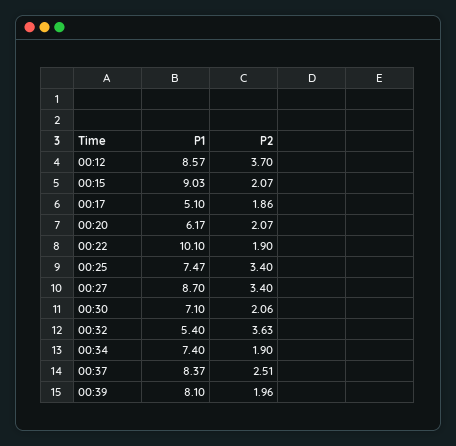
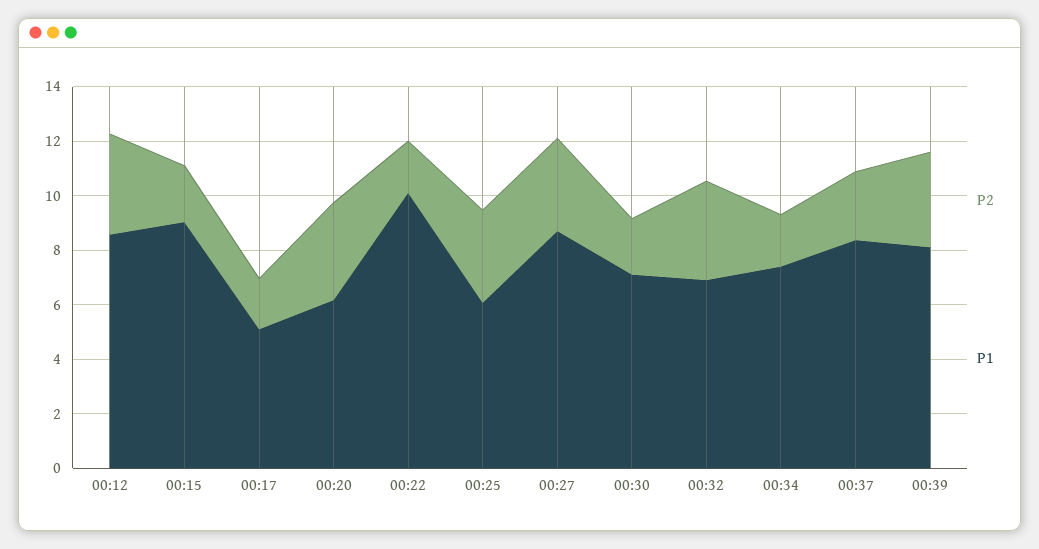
P2, 00:20: 2.07 -> 3.5
P1, 00:25: 7.47 -> 6
P1, 00:32: 5.4 -> 7
P2, 00:39: 1.96 -> 3.5

